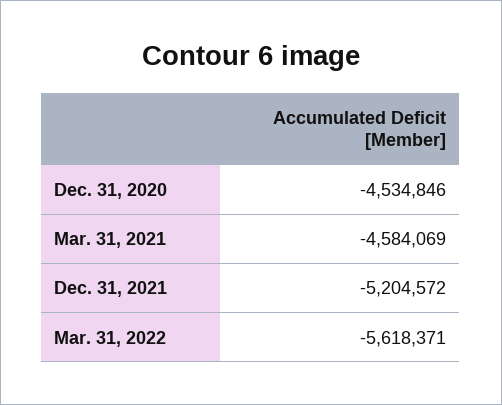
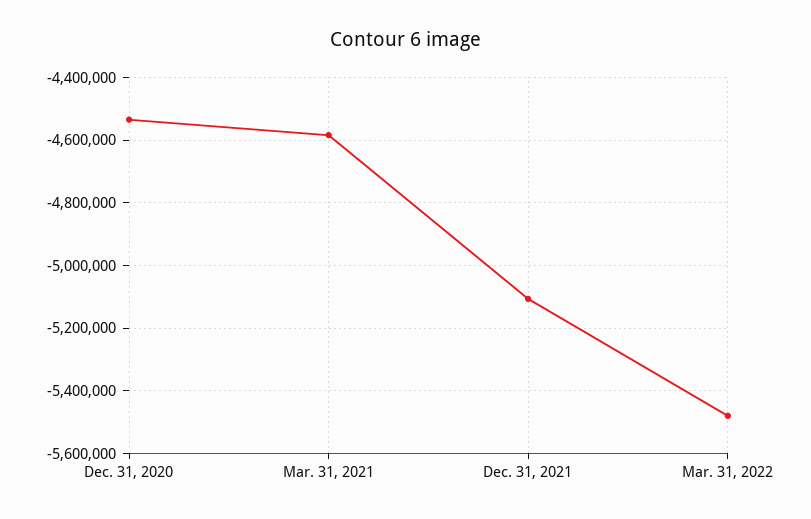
Dec. 31, 2021: -5204572 -> -5100000
Mar. 31, 2022: -5618371 -> -5480000

